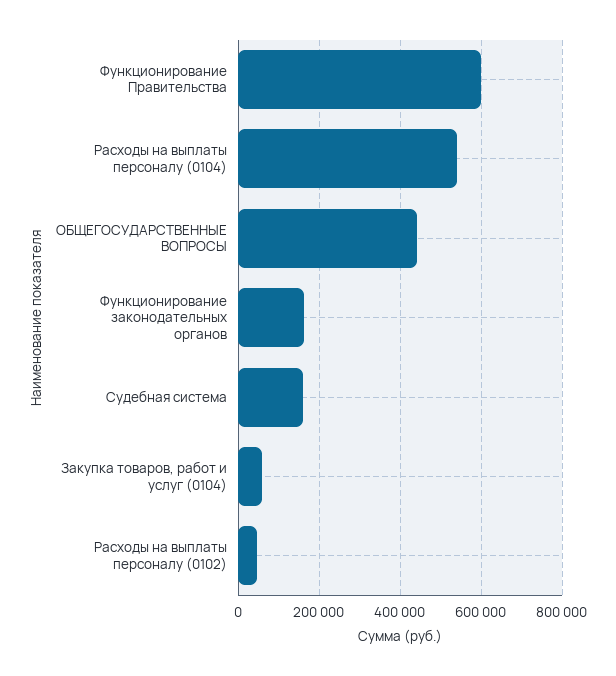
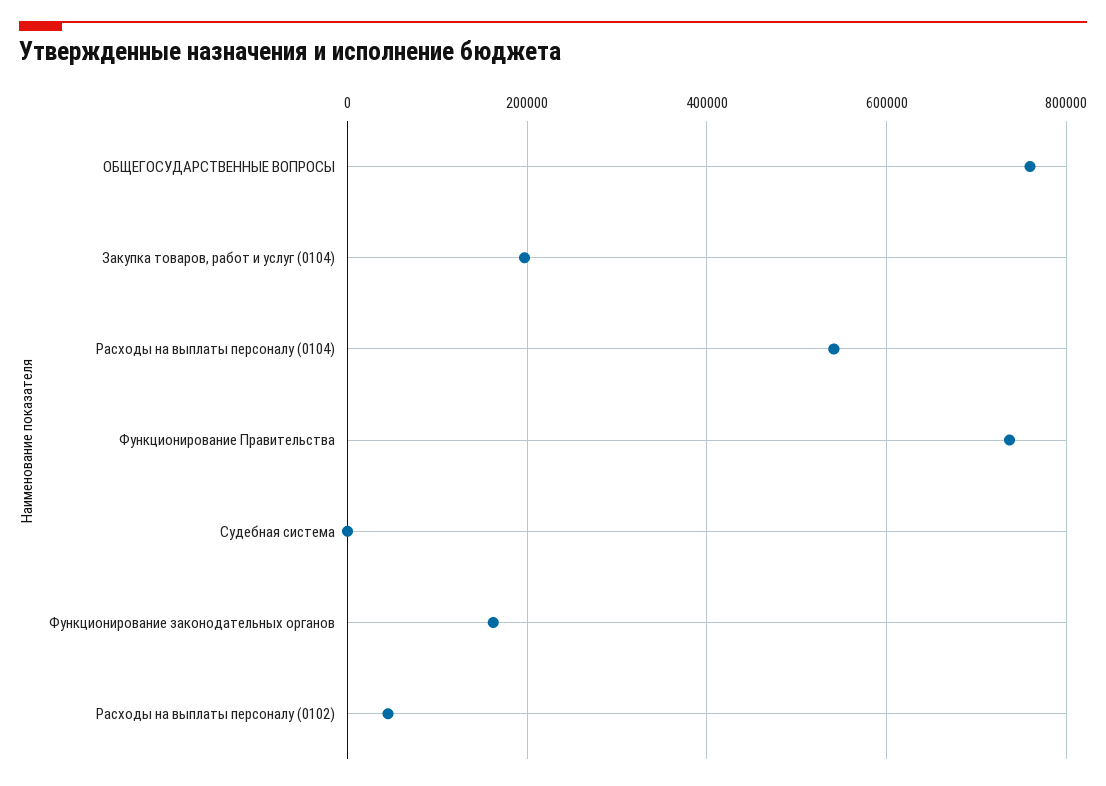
Функционирование Правительства: 600000 -> 740000
ОБЩЕГОСУДАРСТВЕННЫЕ ВОПРОСЫ: 440000 -> 760000
Судебная система: 160000 -> 0
Закупка товаров, работ и услуг (0104): 60000 -> 200000

